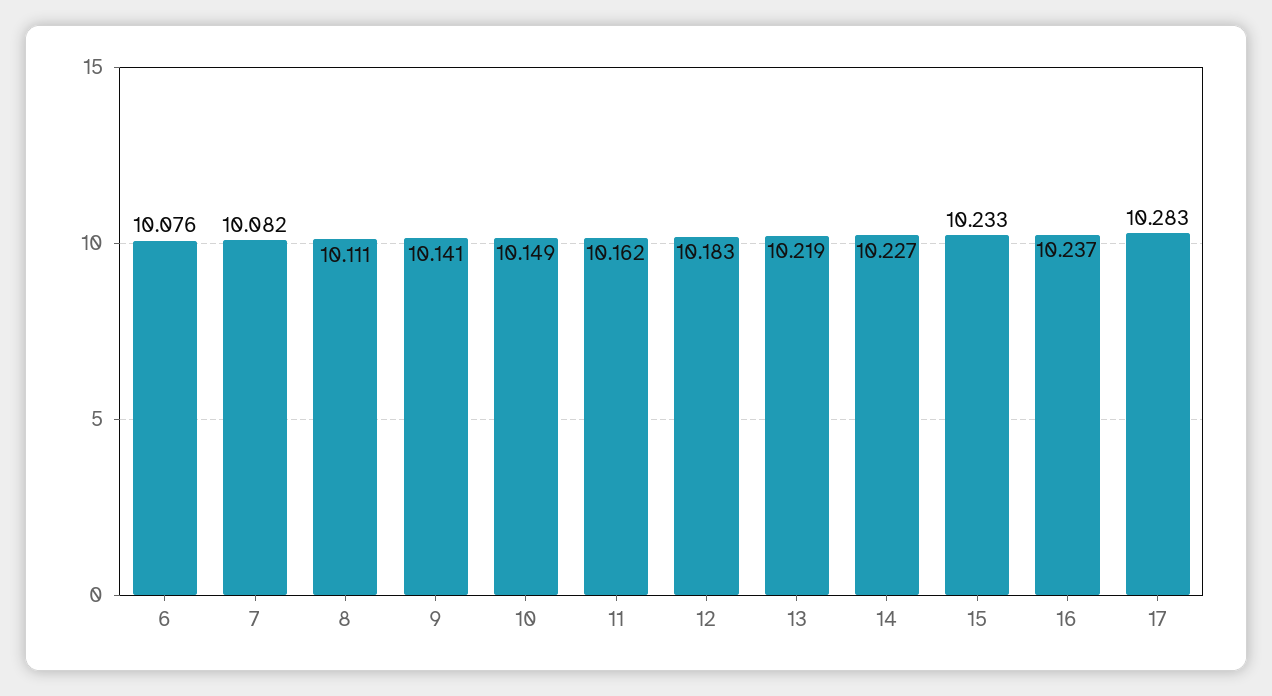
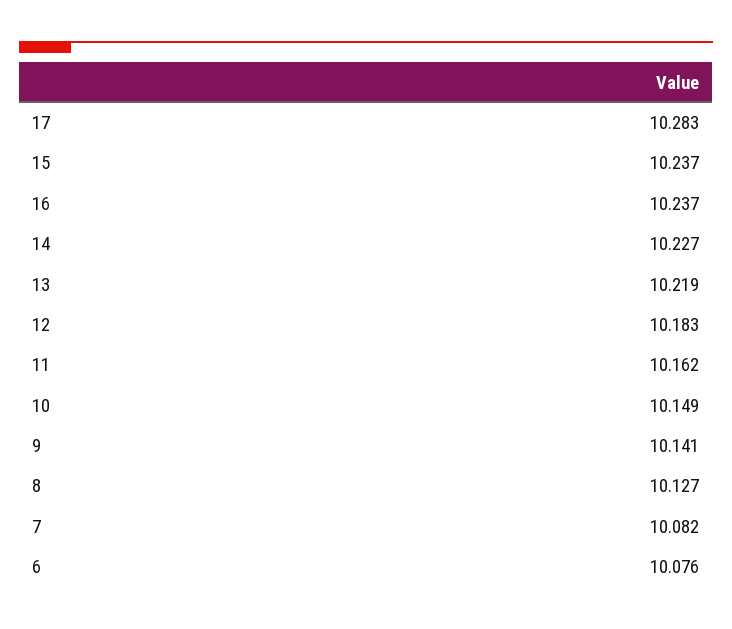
8: 10.111 -> 10.127
15: 10.233 -> 10.237

